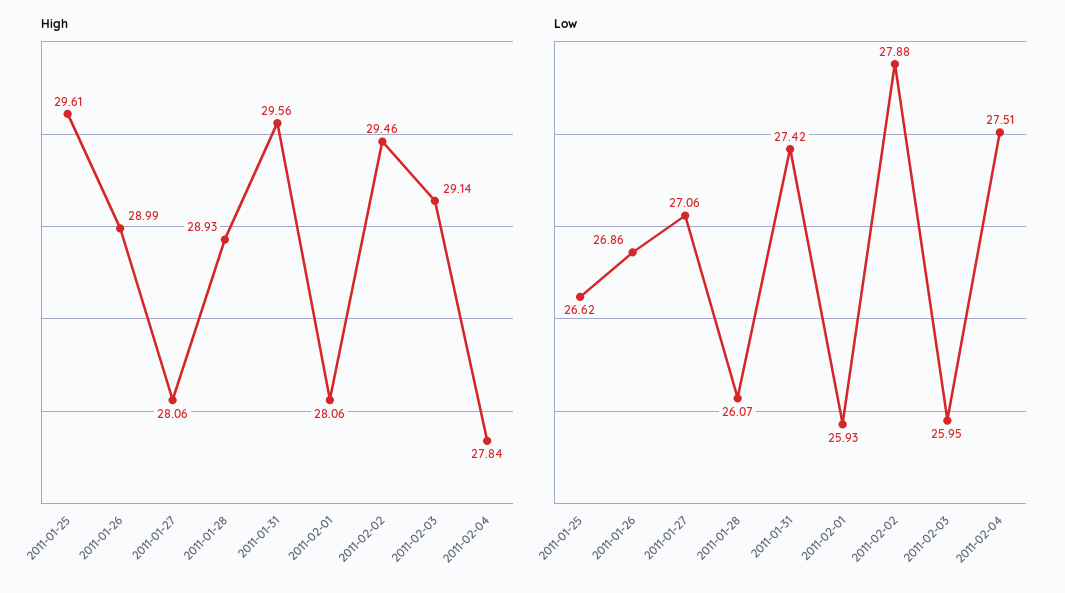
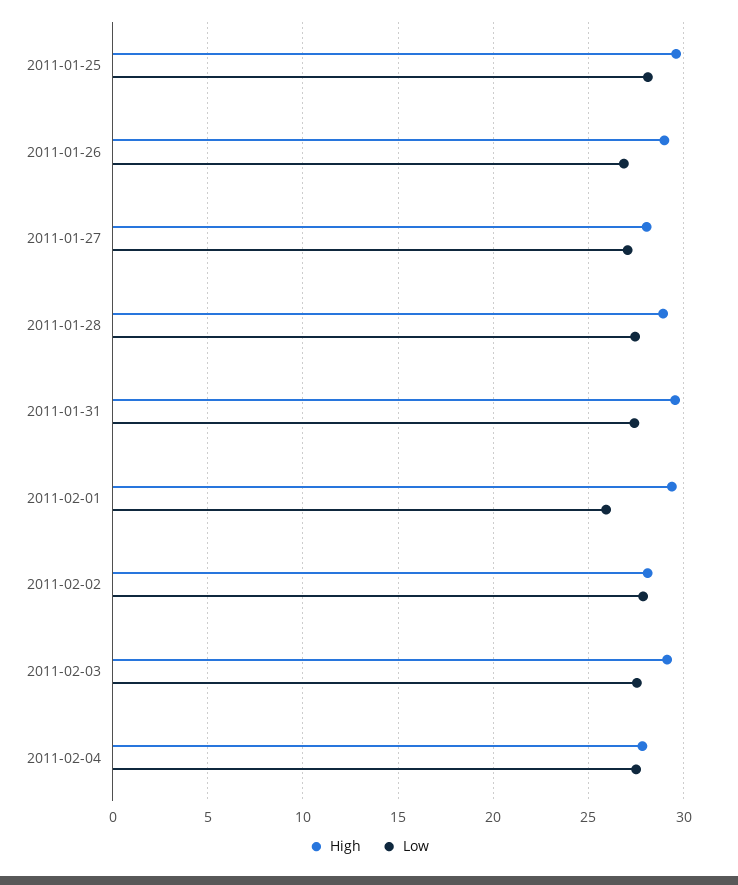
High, 2011-02-01: 28.06 -> 29.5
High, 2011-02-02: 29.46 -> 28
Low, 2011-01-25: 26.62 -> 28
Low, 2011-01-28: 26.07 -> 27.5
Low, 2011-02-03: 25.95 -> 27.5

